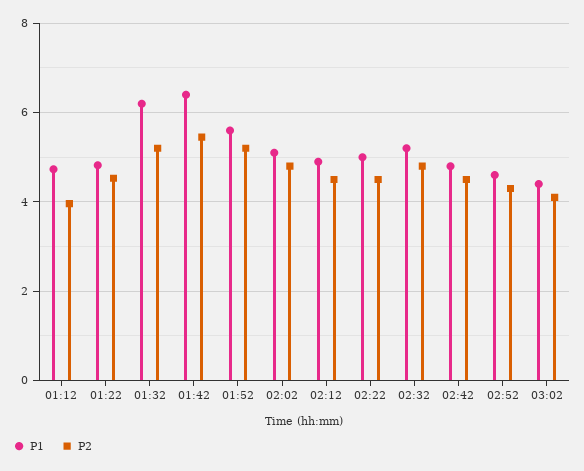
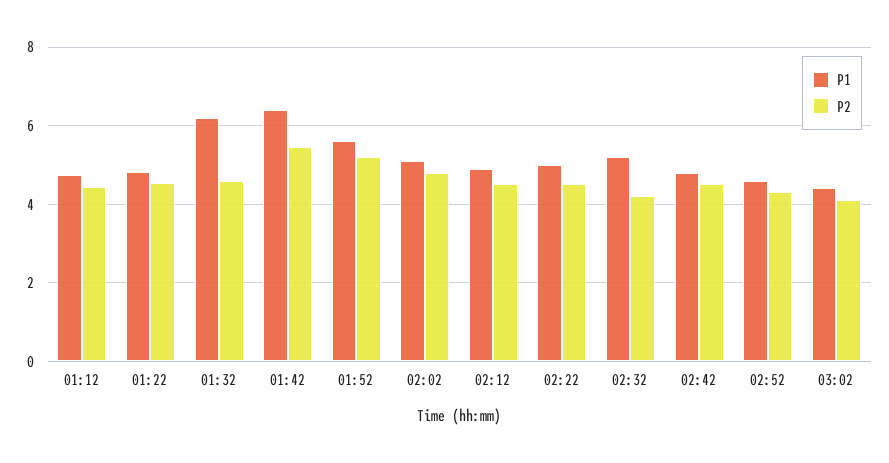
P2, 01:12: 4 -> 4.4
P2, 01:32: 5.2 -> 4.6
P2, 02:32: 4.8 -> 4.2

